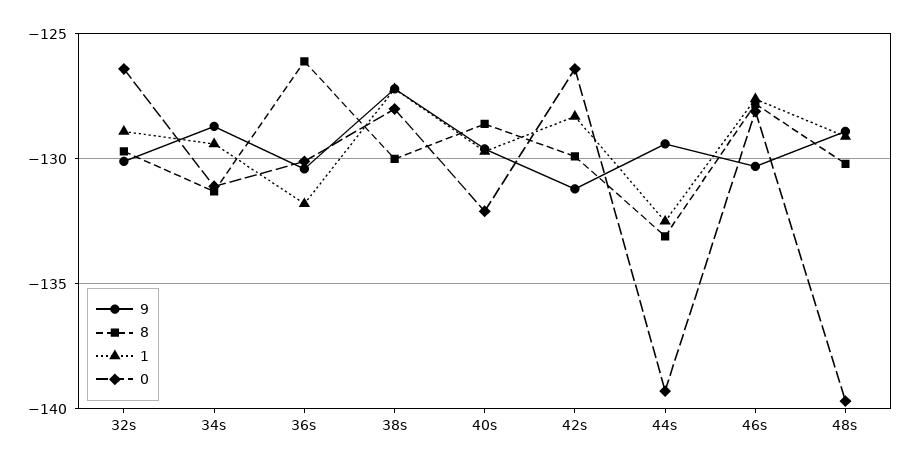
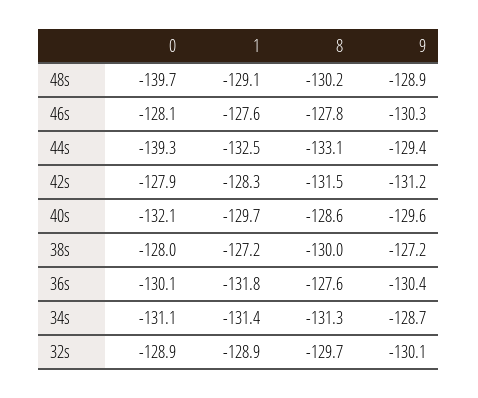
0, 32s: -126.5 -> -128.9
1, 34s: -129.5 -> -131.4
8, 36s: -126 -> -127.6
8, 42s: -130 -> -131.5
0, 42s: -126.5 -> -127.9

